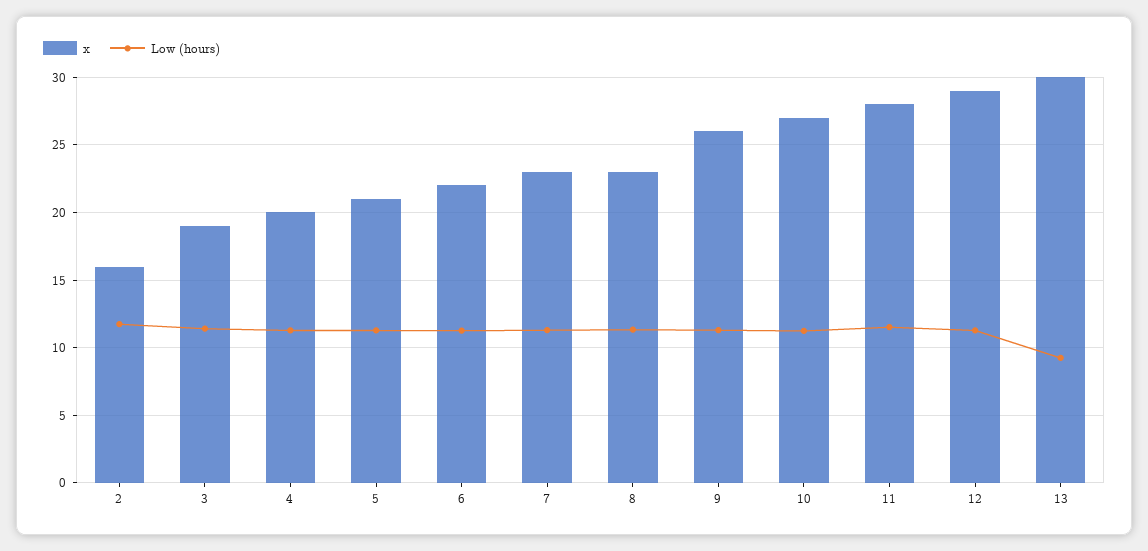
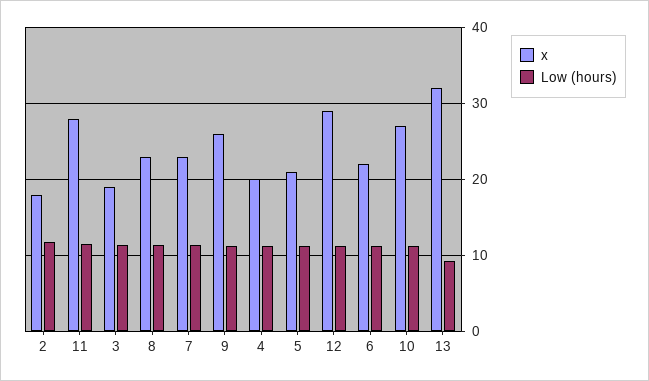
x, 2: 16 -> 18
x, 13: 30 -> 32

